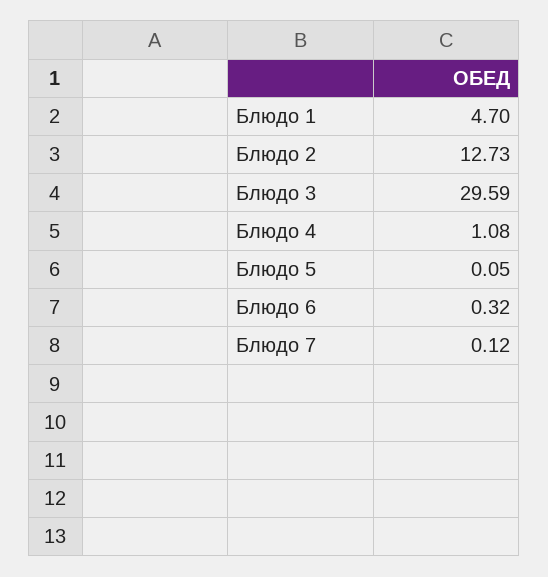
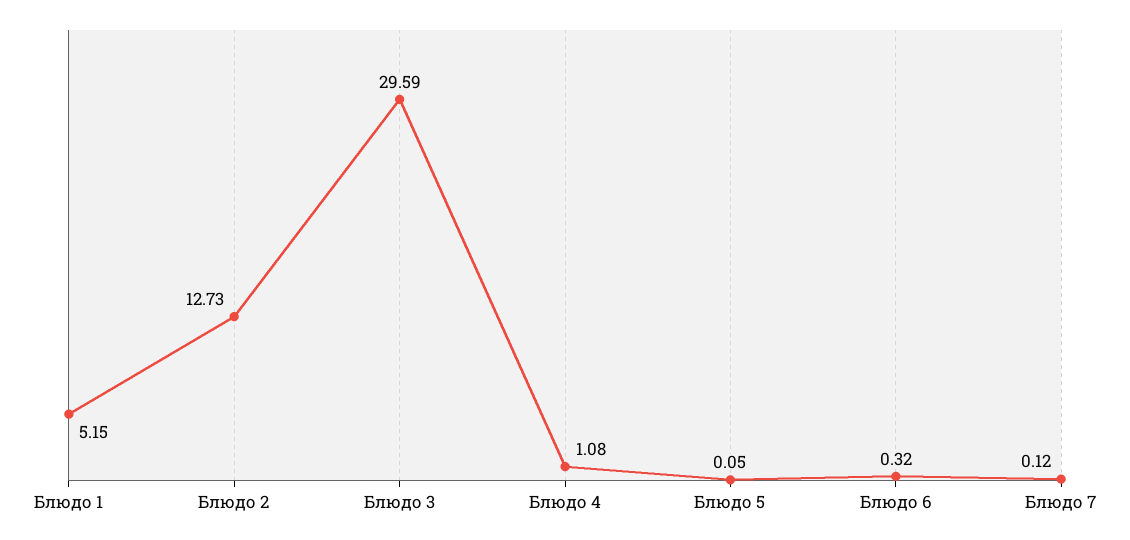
Блюдо 1: 4.7 -> 5.15

